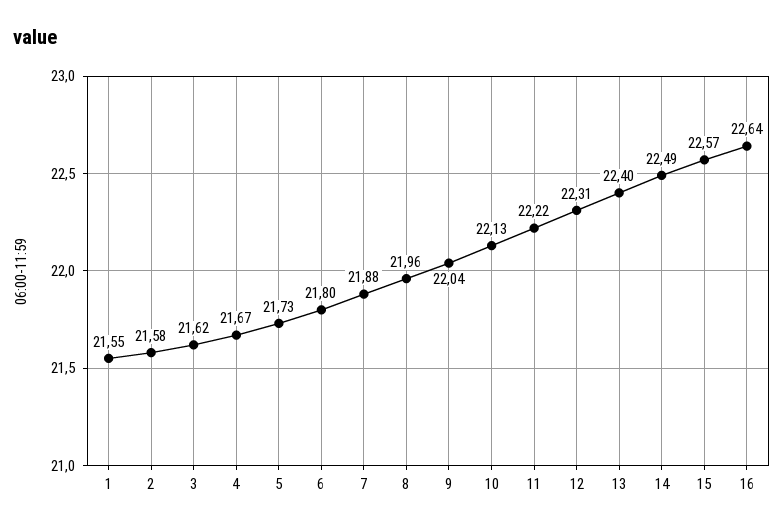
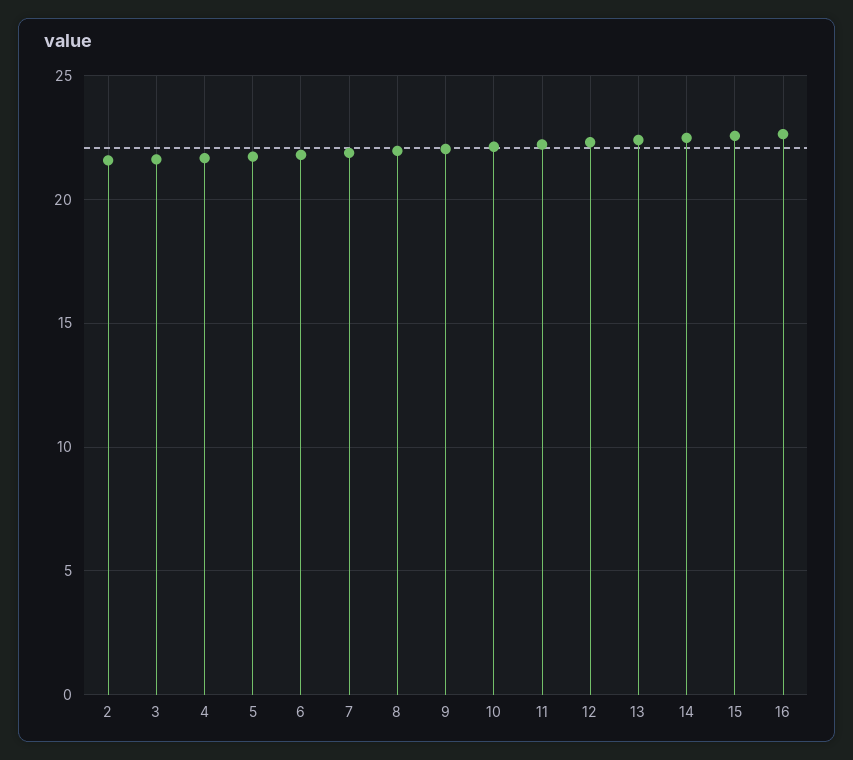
1: 21.55 -> none

